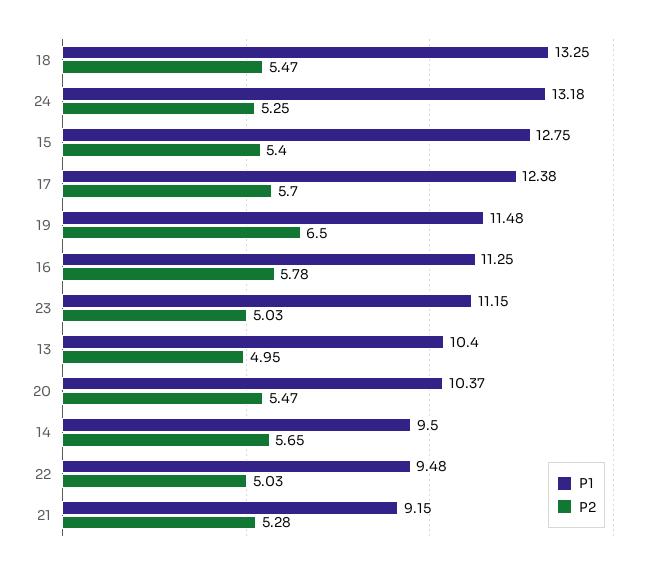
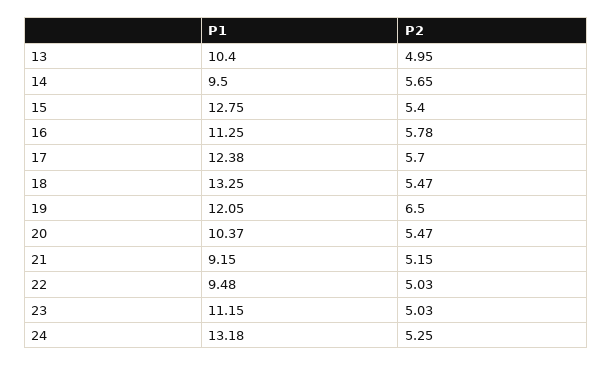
P1, 19: 11.48 -> 12.05
P2, 21: 5.28 -> 5.15

